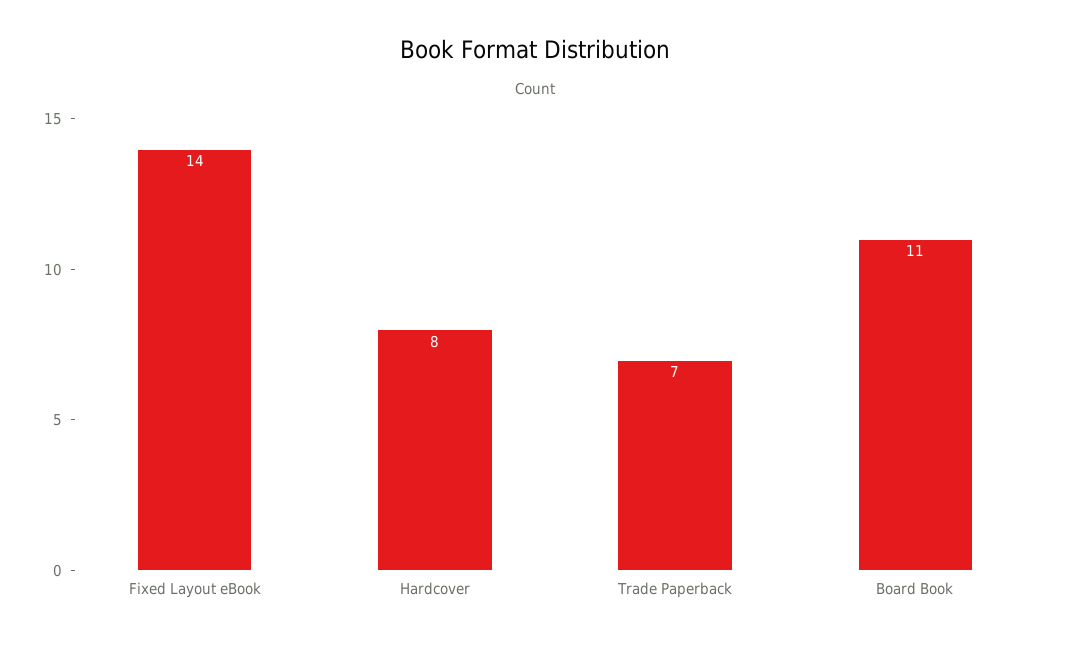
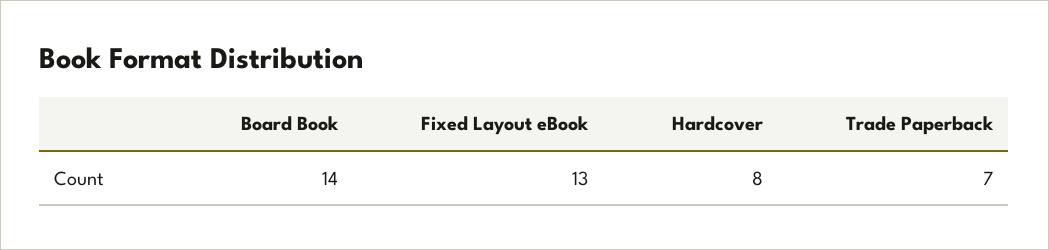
Fixed Layout eBook: 14 -> 13
Board Book: 11 -> 14

